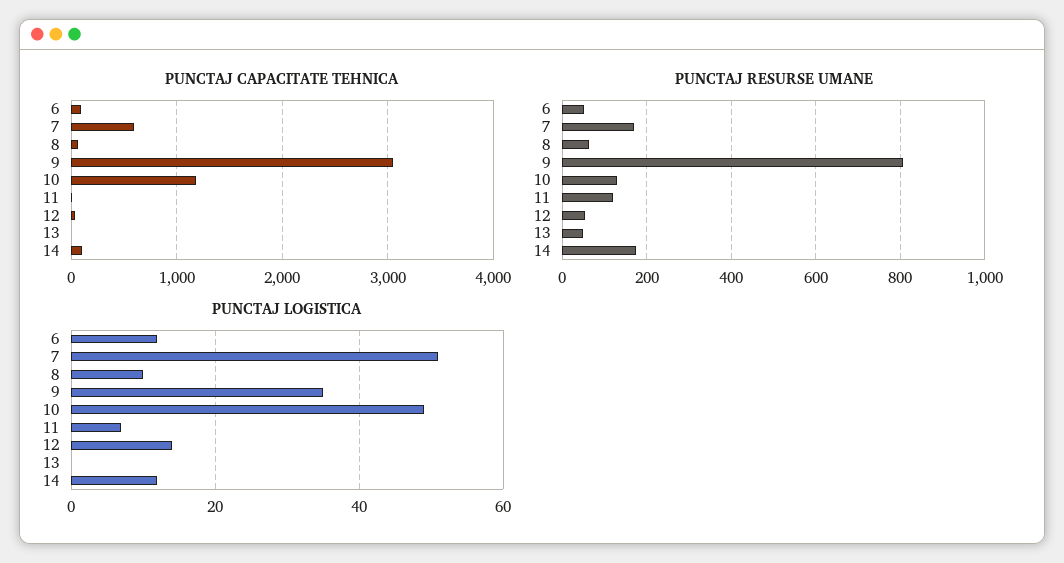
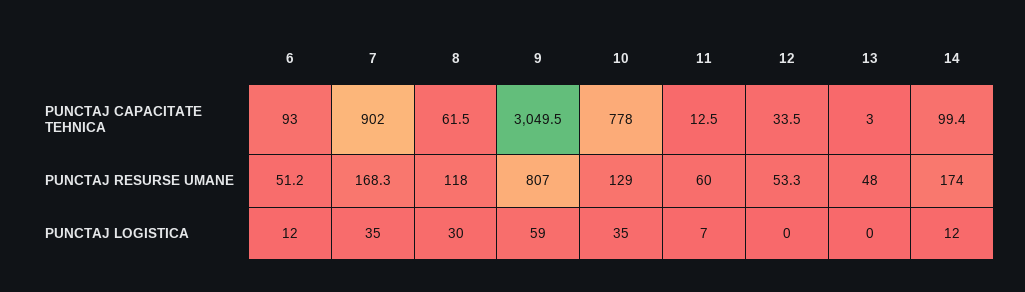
PUNCTAJ CAPACITATE TEHNICA, 7: 600 -> 902
PUNCTAJ CAPACITATE TEHNICA, 10: 1200 -> 778
PUNCTAJ RESURSE UMANE, 8: 60 -> 118
PUNCTAJ RESURSE UMANE, 11: 120 -> 60
PUNCTAJ LOGISTICA, 7: 50 -> 35
PUNCTAJ LOGISTICA, 8: 10 -> 30
PUNCTAJ LOGISTICA, 9: 35 -> 59
PUNCTAJ LOGISTICA, 10: 50 -> 35
PUNCTAJ LOGISTICA, 12: 15 -> 0

